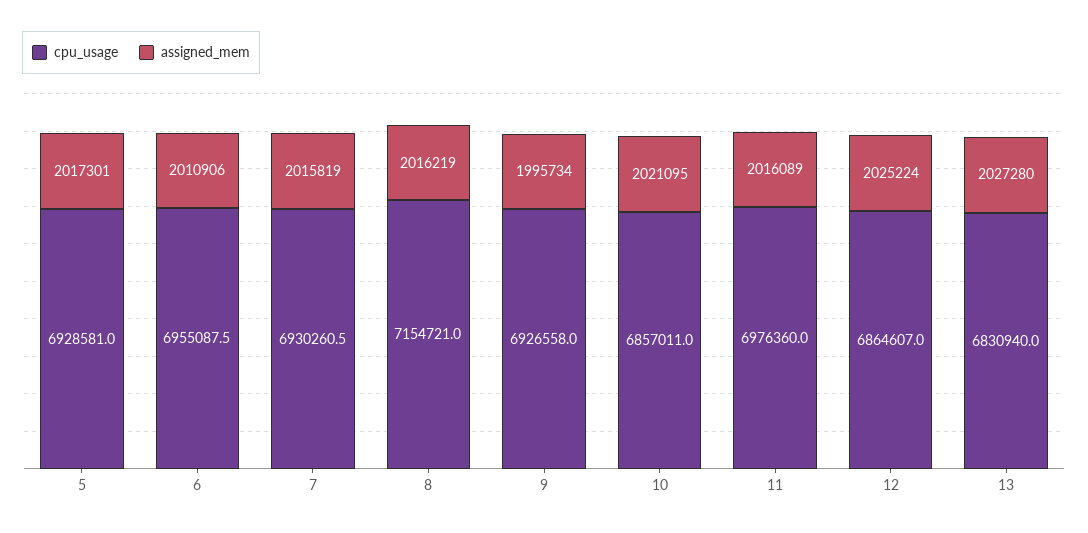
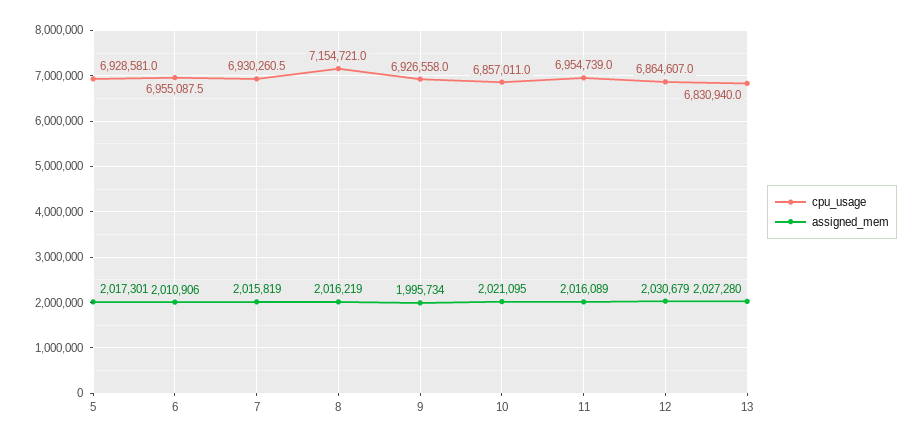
cpu_usage, 11: 6976360 -> 6954739
assigned_mem, 12: 2025224 -> 2030679

